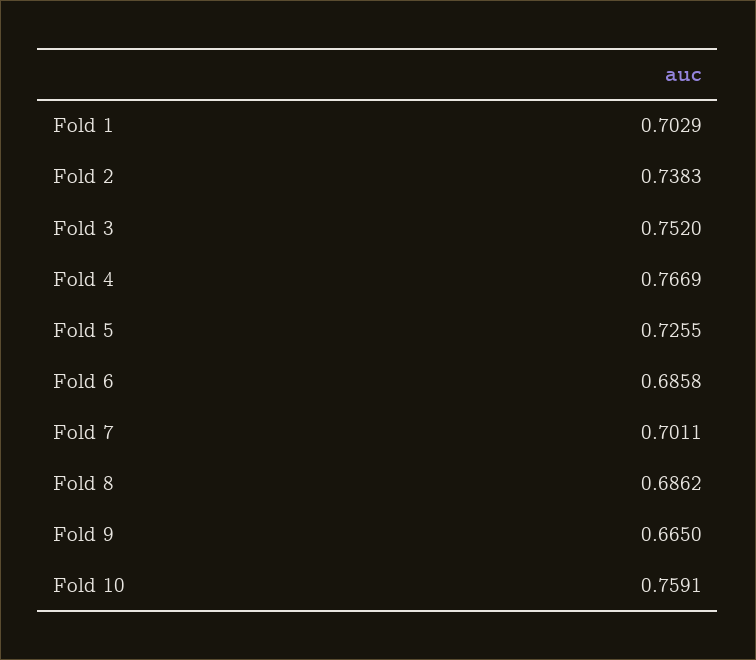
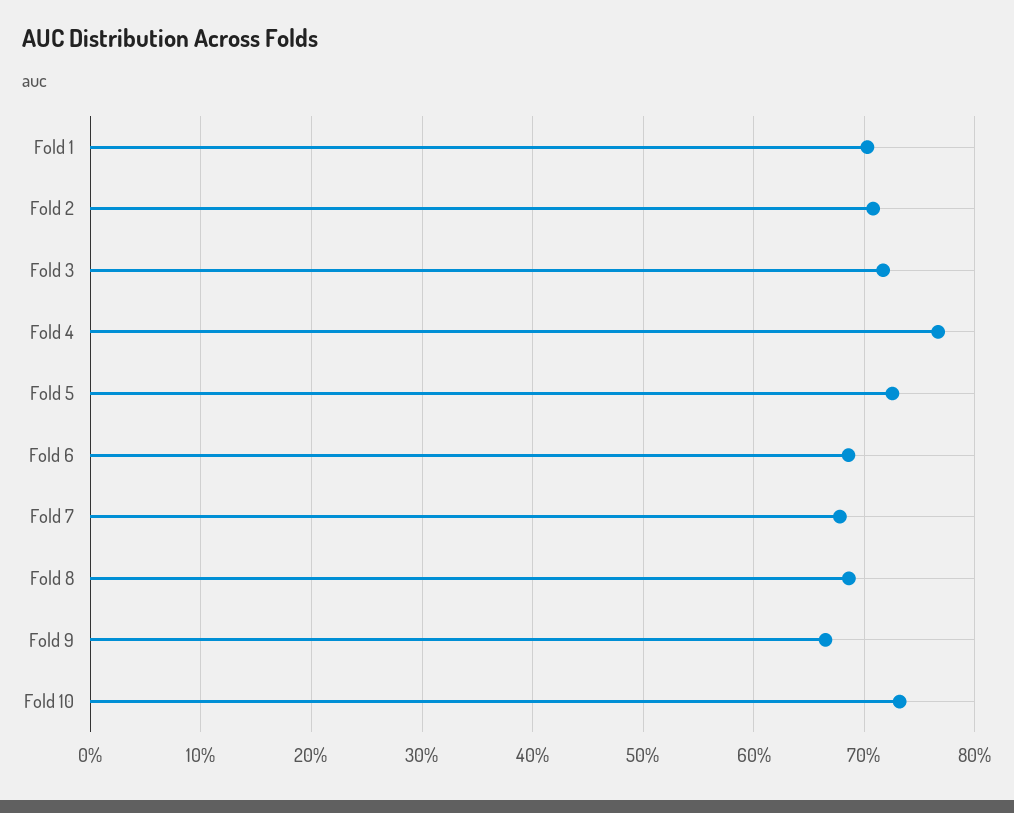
Fold 2: 0.7383 -> 0.71
Fold 3: 0.752 -> 0.72
Fold 7: 0.7011 -> 0.68
Fold 10: 0.7591 -> 0.73

